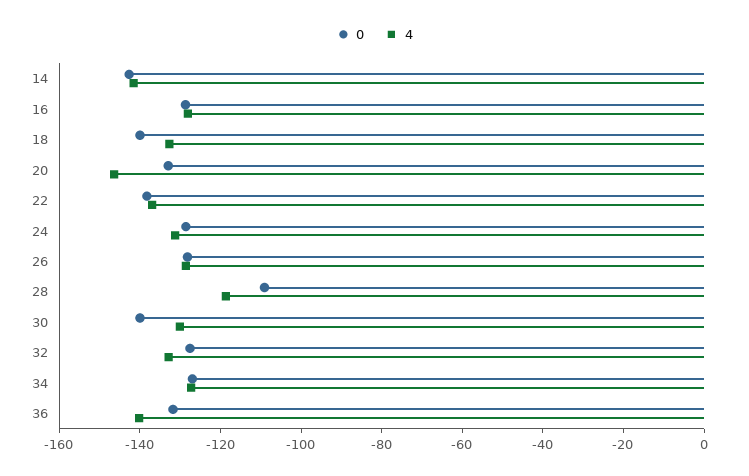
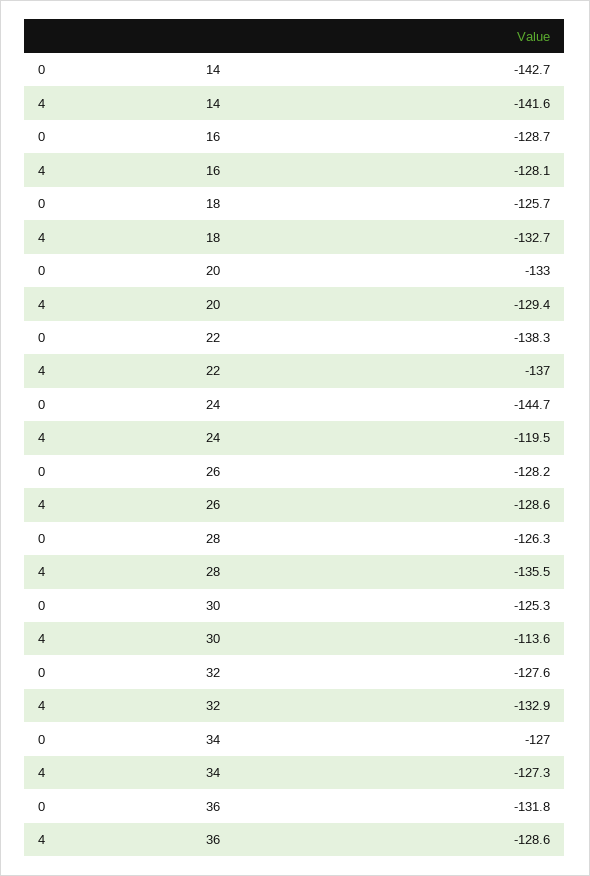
0, 18: -140 -> -125.7
4, 20: -145 -> -129.4
0, 24: -130 -> -144.7
4, 24: -130 -> -119.5
0, 28: -110 -> -126.3
4, 28: -120 -> -135.5
0, 30: -140 -> -125.3
4, 30: -130 -> -113.6
4, 36: -140 -> -128.6

